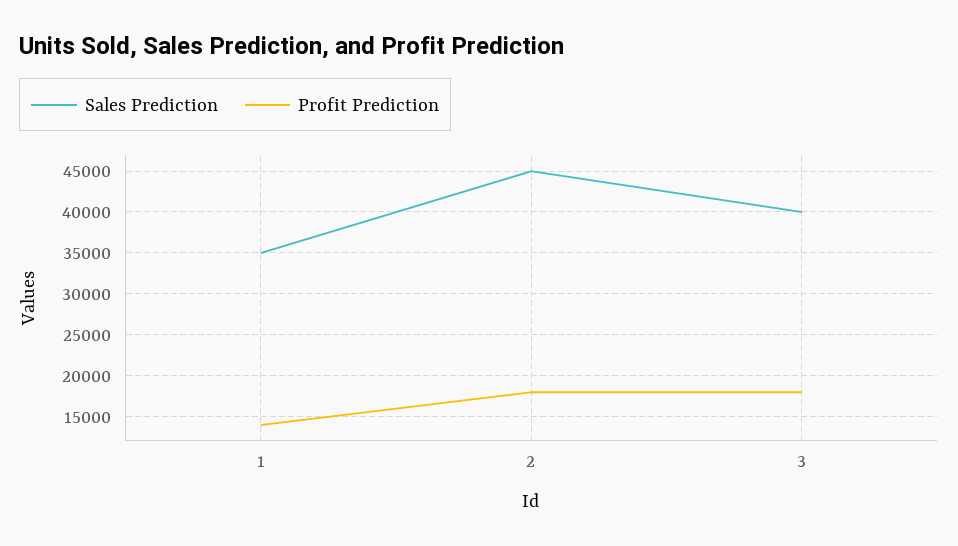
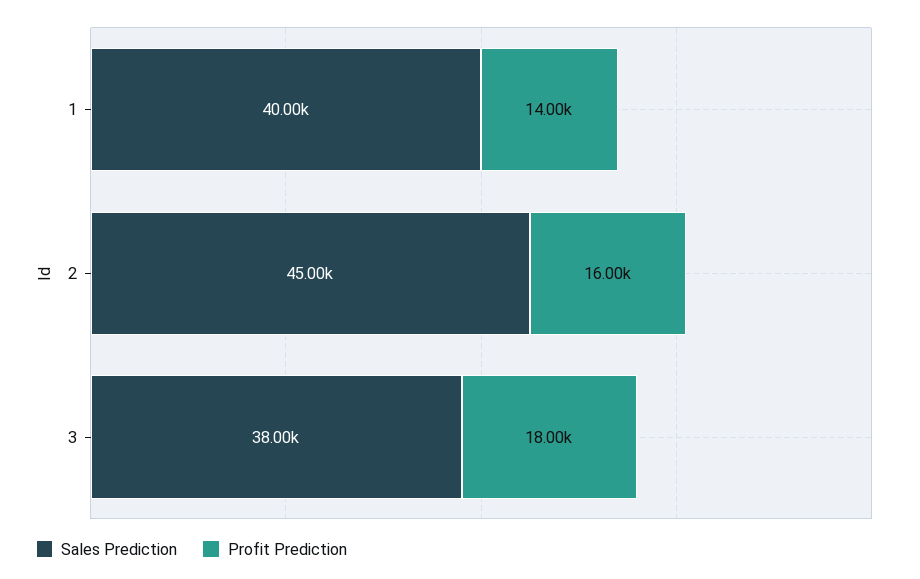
Sales Prediction, 1: 35000 -> 40000
Profit Prediction, 2: 18000 -> 16000
Sales Prediction, 3: 40000 -> 38000

